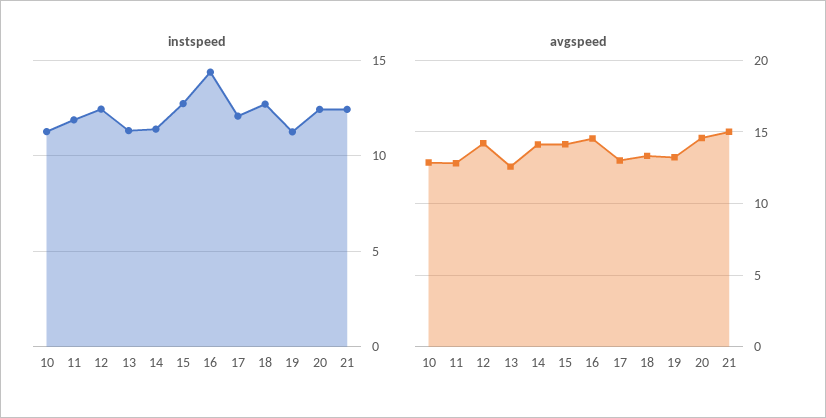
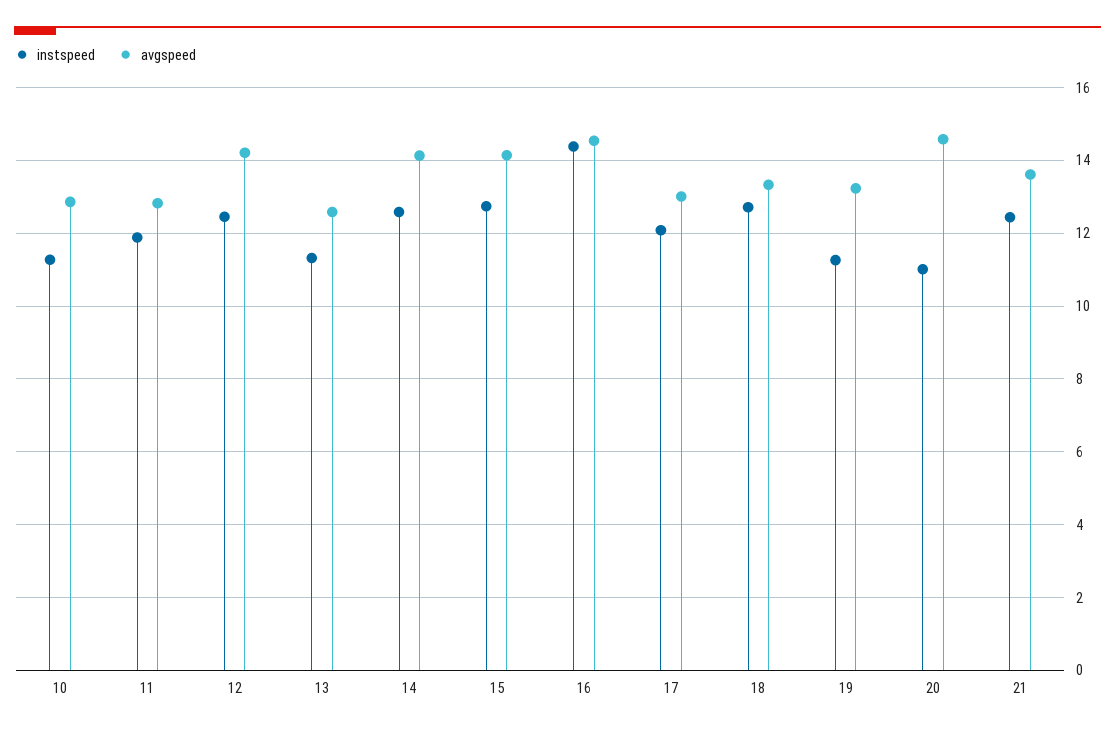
instspeed, 14: 11.5 -> 12.6
instspeed, 20: 12.5 -> 11
avgspeed, 21: 15 -> 13.6

